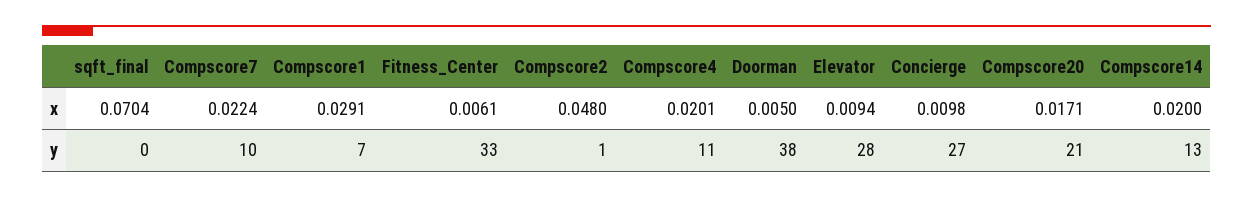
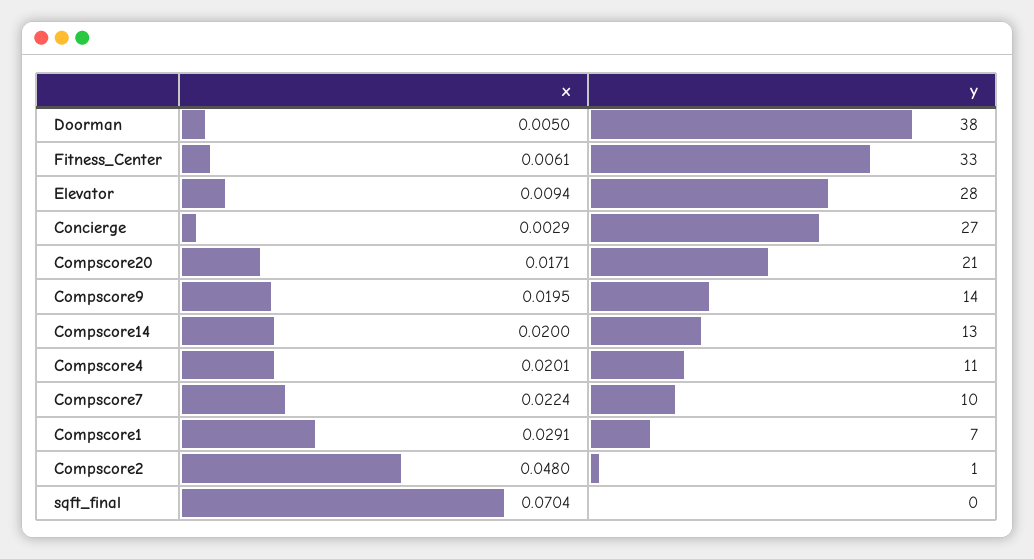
Concierge, x: 0.0098 -> 0.0029
Compscore9, x: none -> 0.0195
Compscore9, y: none -> 14

